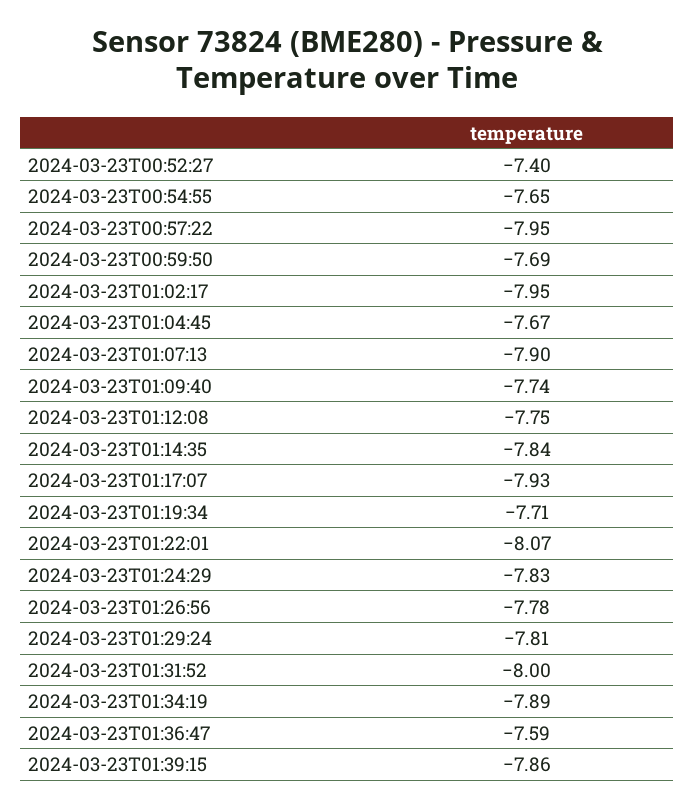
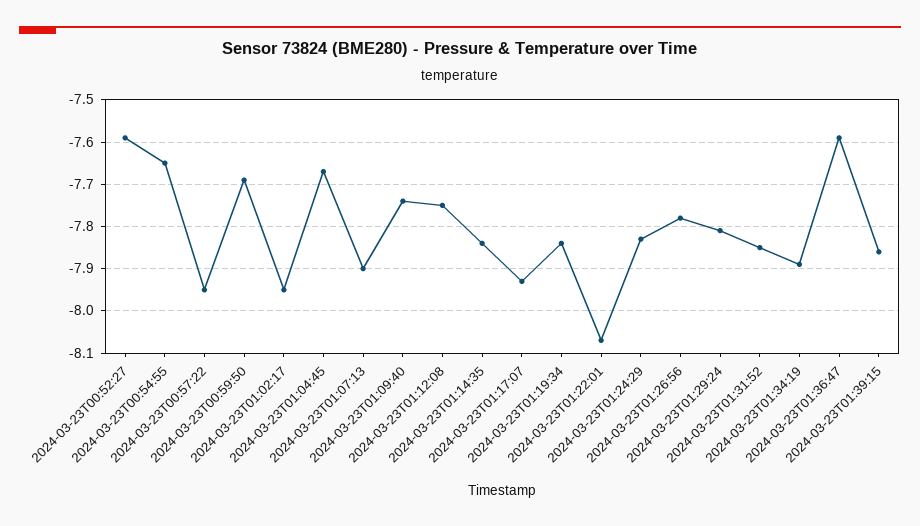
2024-03-23T00:52:27: -7.4 -> -7.6
2024-03-23T01:19:34: -7.71 -> -7.85
2024-03-23T01:31:52: -8 -> -7.85

